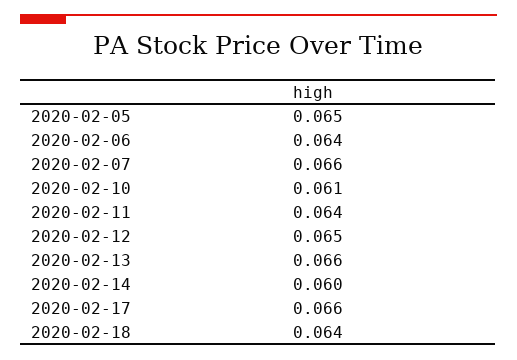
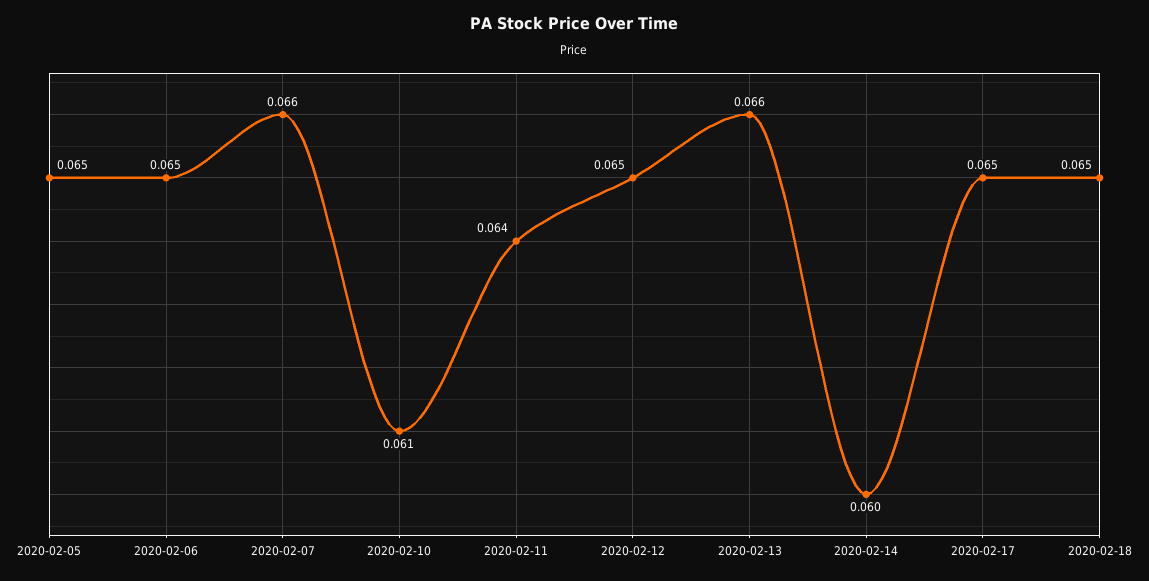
2020-02-06: 0.064 -> 0.065
2020-02-17: 0.066 -> 0.065
2020-02-18: 0.064 -> 0.065

